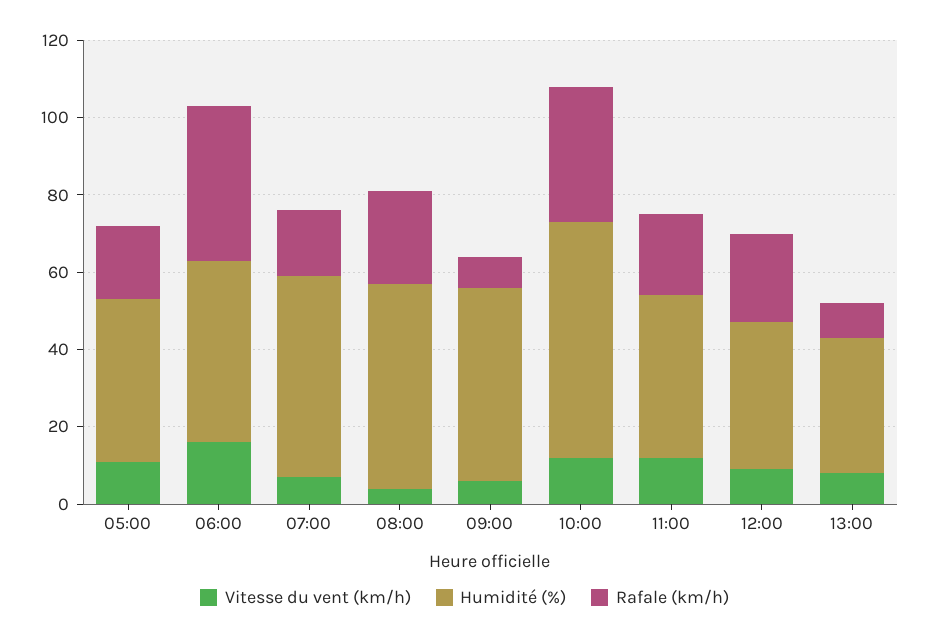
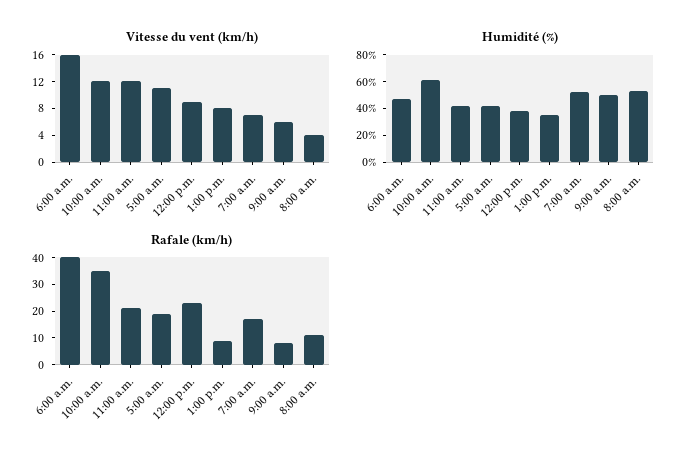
Rafale (km/h), 08:00: 25 -> 10

